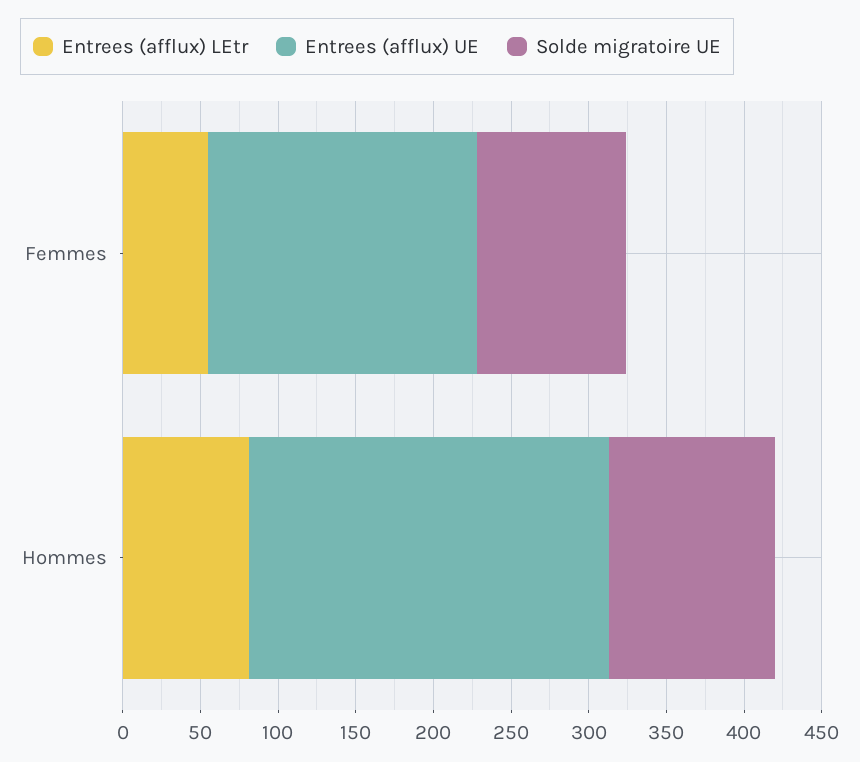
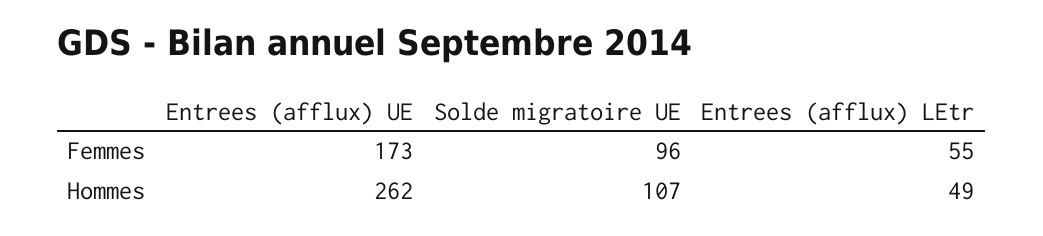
Entrees (afflux) LEtr, Hommes: 80 -> 49
Entrees (afflux) UE, Hommes: 230 -> 262

